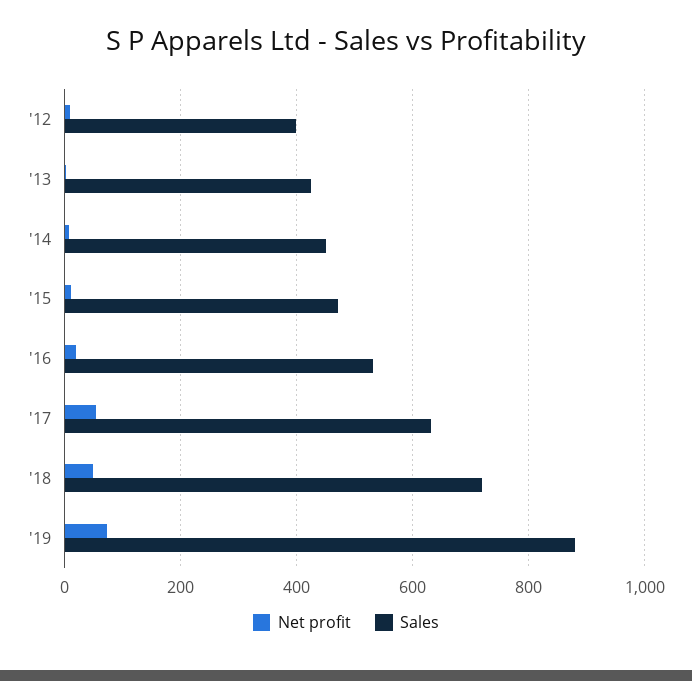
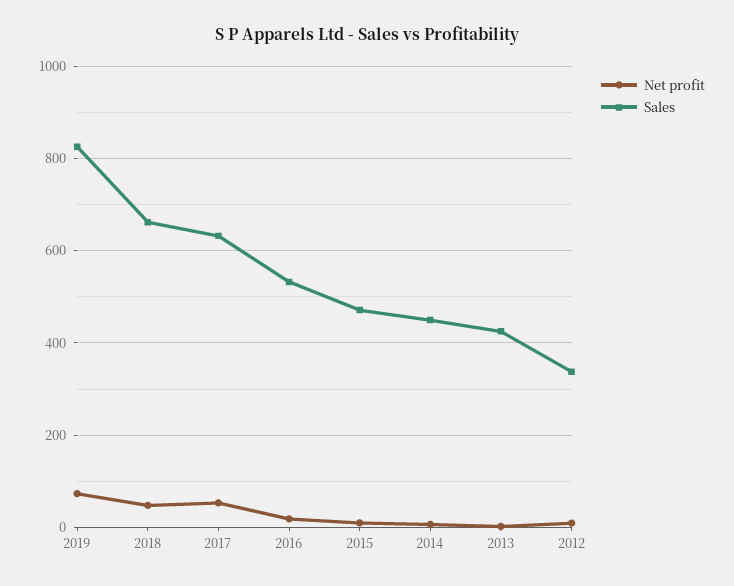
Sales, '12: 400 -> 340
Sales, '18: 720 -> 660
Sales, '19: 880 -> 820

